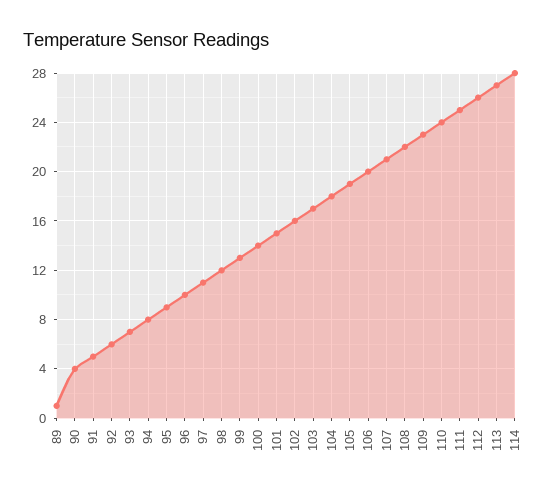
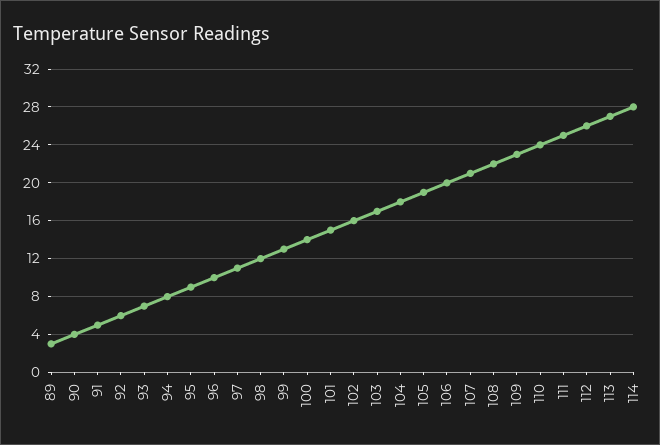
89: 1 -> 3

